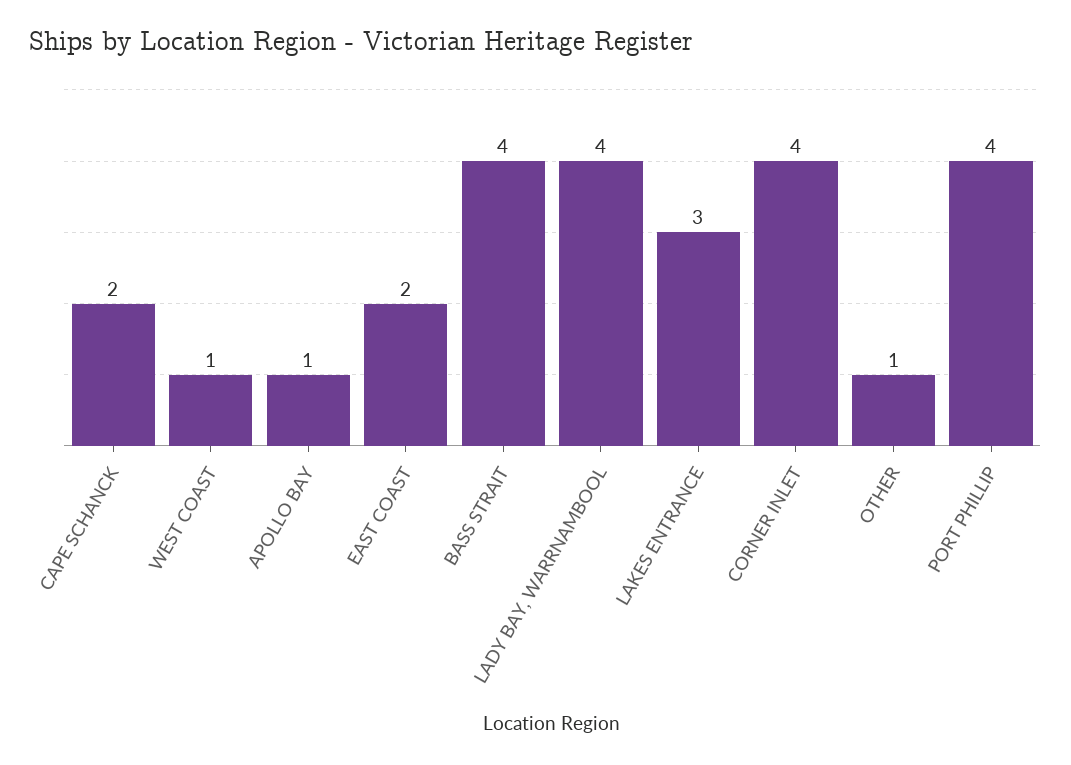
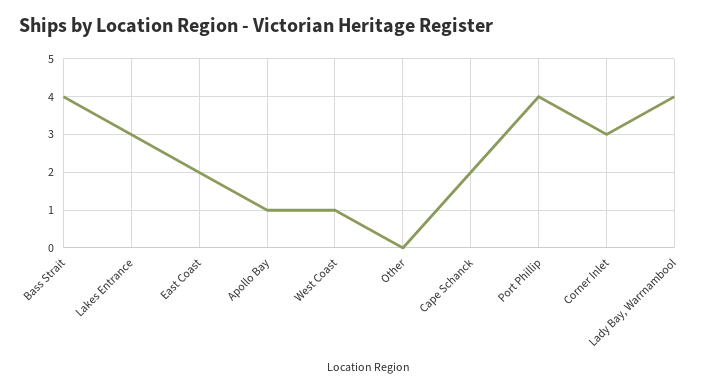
CORNER INLET: 4 -> 3
OTHER: 1 -> 0

